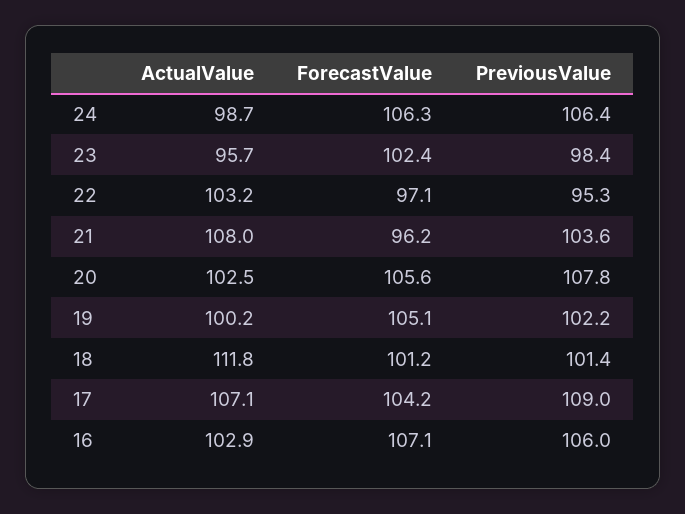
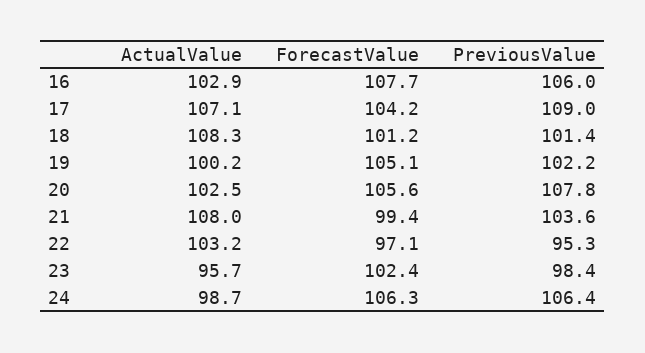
ForecastValue, 21: 96.2 -> 99.4
ActualValue, 18: 111.8 -> 108.3
ForecastValue, 16: 107.1 -> 107.7

